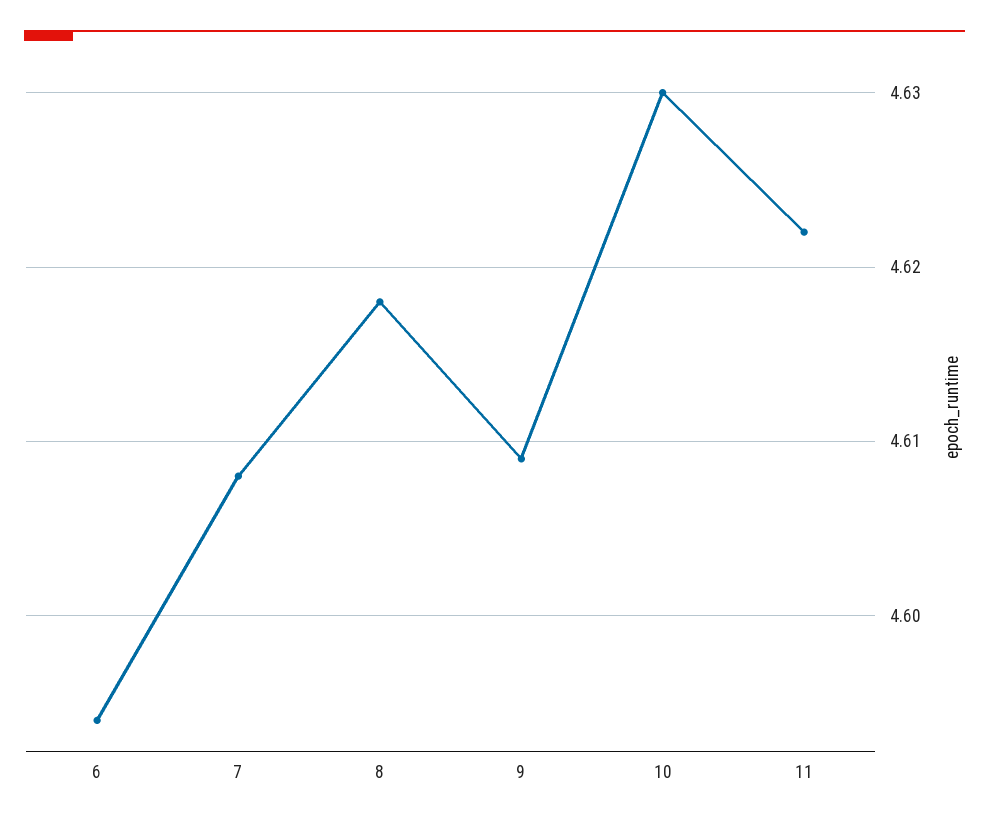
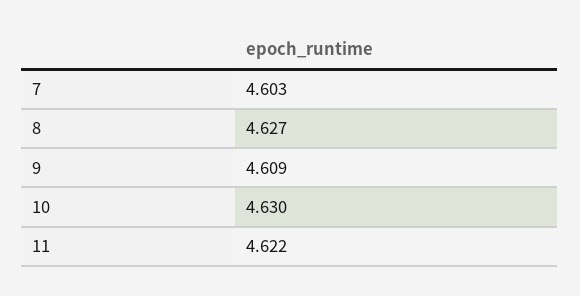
6: 4.594 -> none
7: 4.608 -> 4.603
8: 4.618 -> 4.627

